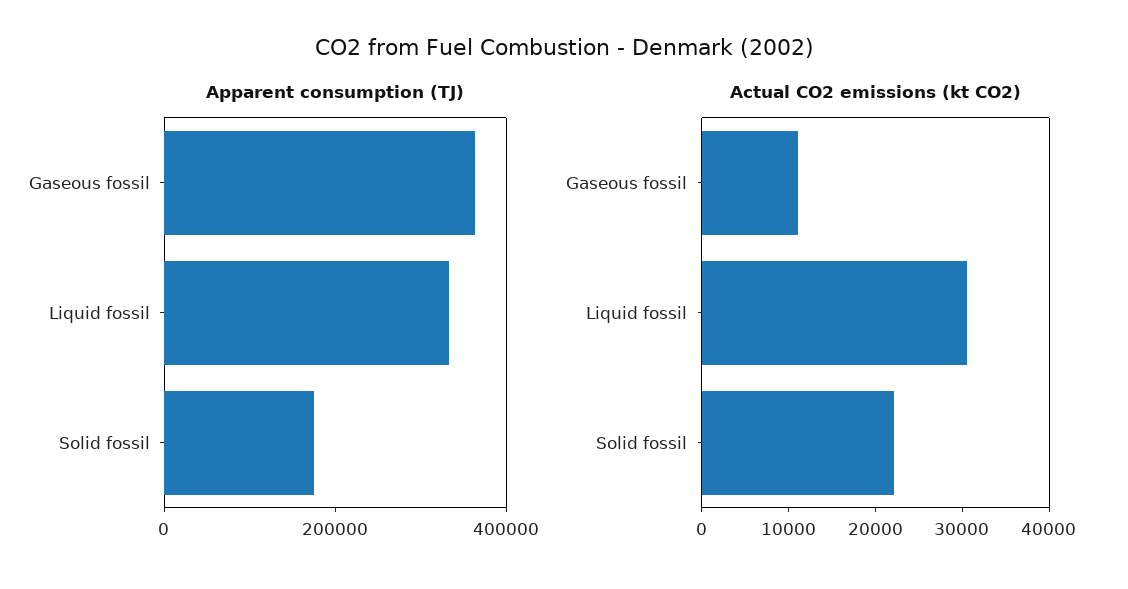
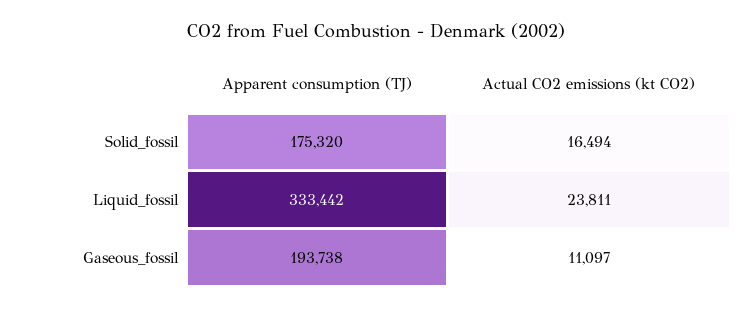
Apparent consumption (TJ), Gaseous fossil: 350000 -> 193738
Actual CO2 emissions (kt CO2), Liquid fossil: 30000 -> 23811
Actual CO2 emissions (kt CO2), Solid fossil: 22000 -> 16494

